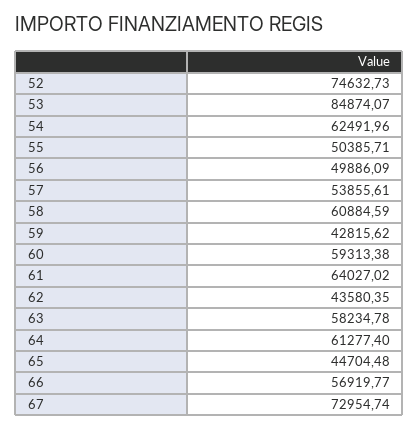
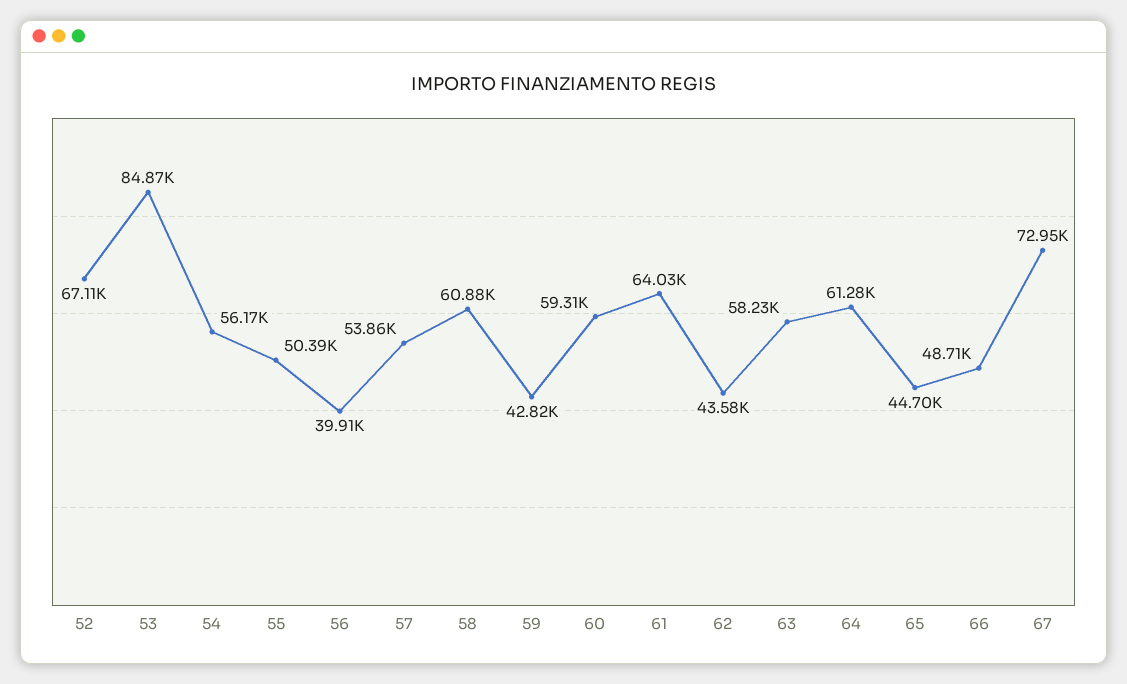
52: 74632.73 -> 67110
54: 62491.96 -> 56170
56: 49886.09 -> 39910
66: 56919.77 -> 48710

